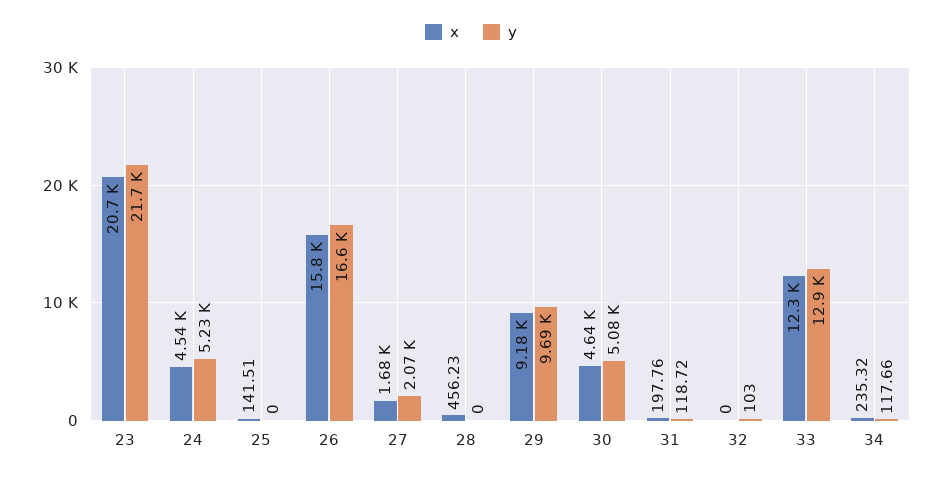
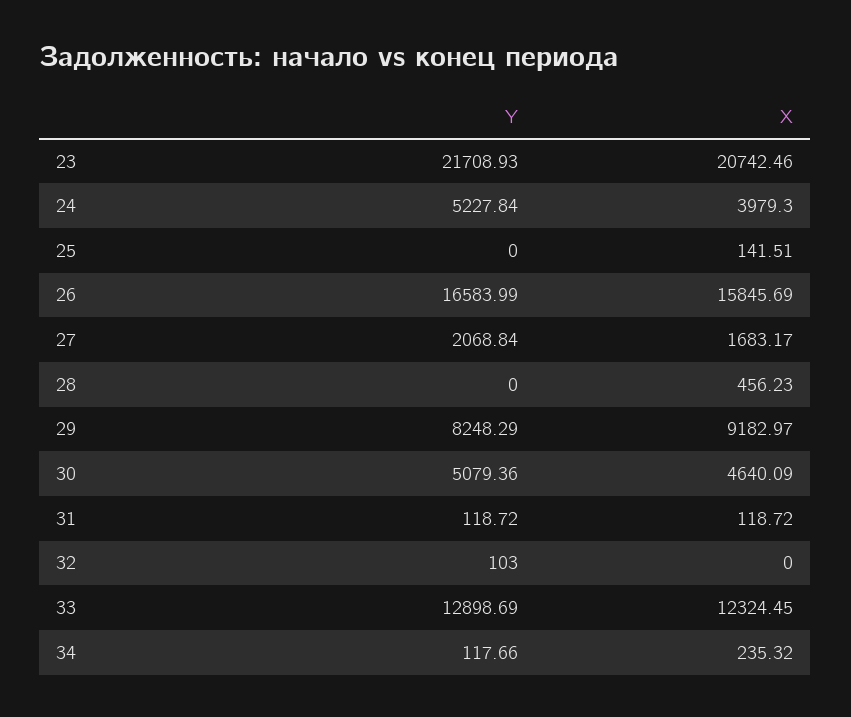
x, 24: 4540 -> 3979.3
y, 29: 9690 -> 8248.29
x, 31: 197.76 -> 118.72

